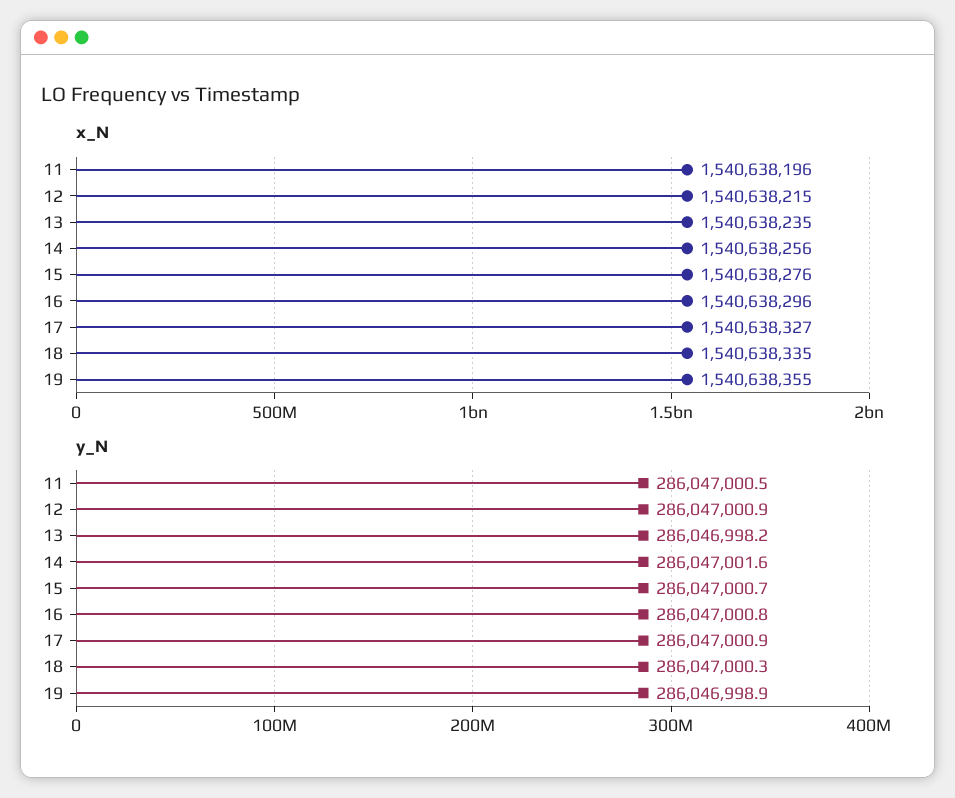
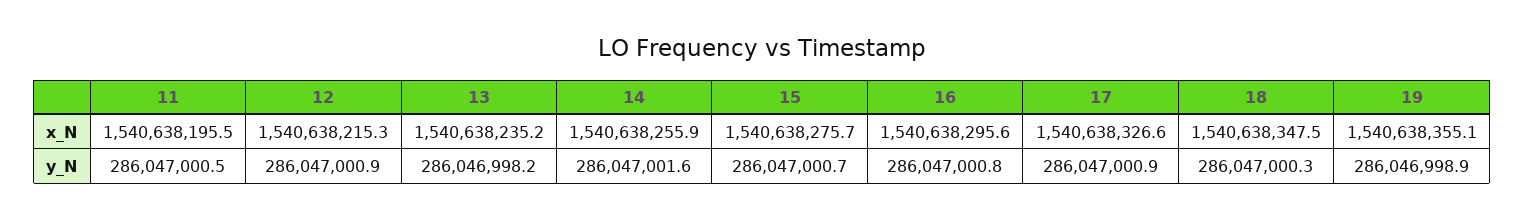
x_N, 18: 1540638335 -> 1540638347.5

